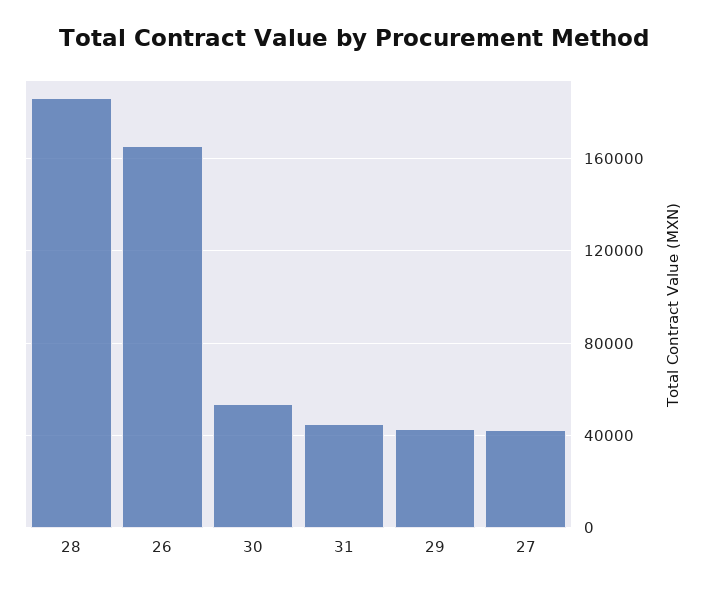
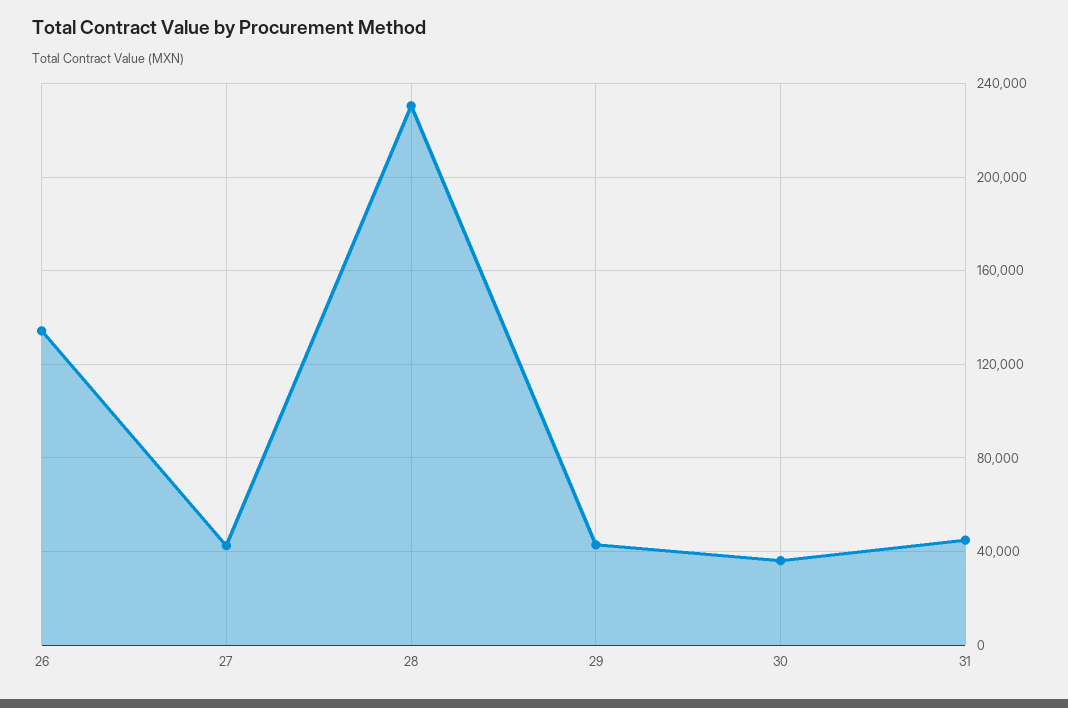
28: 185000 -> 230000
26: 165000 -> 135000
30: 55000 -> 35000

